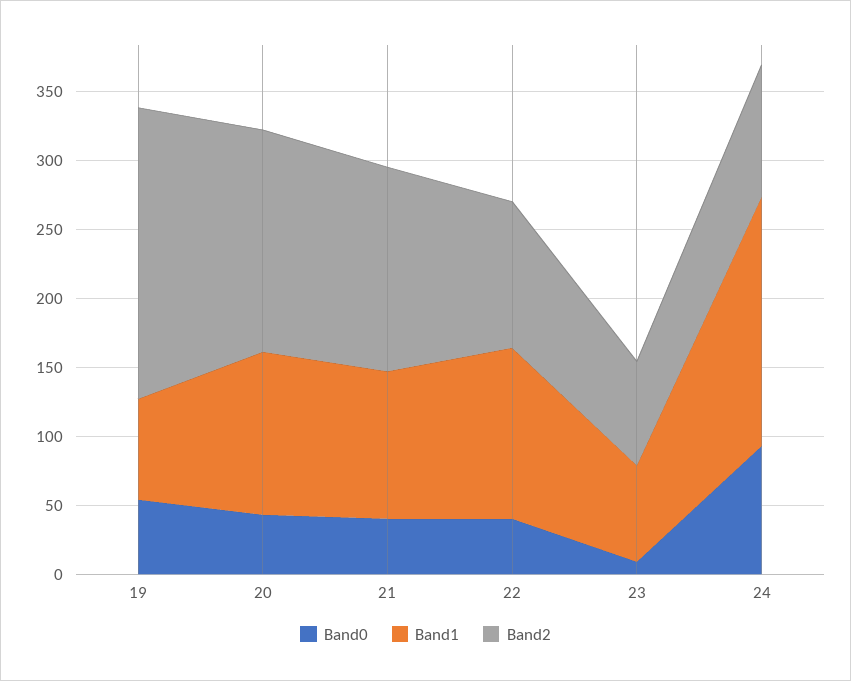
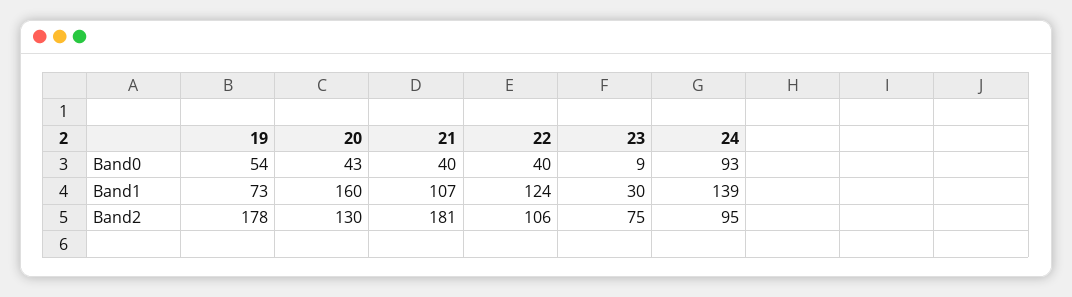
Band2, 19: 210 -> 178
Band1, 20: 120 -> 160
Band2, 20: 160 -> 130
Band2, 21: 150 -> 181
Band1, 23: 70 -> 30
Band1, 24: 180 -> 139

